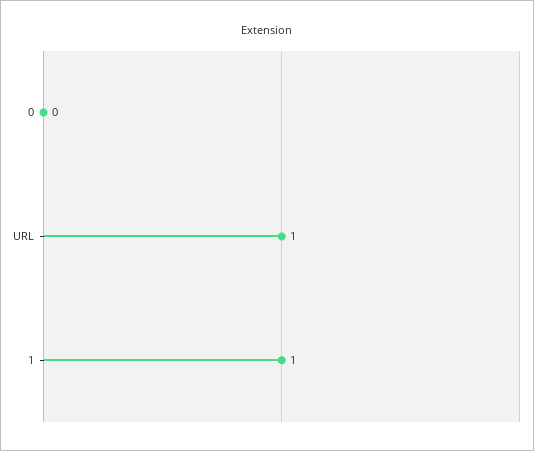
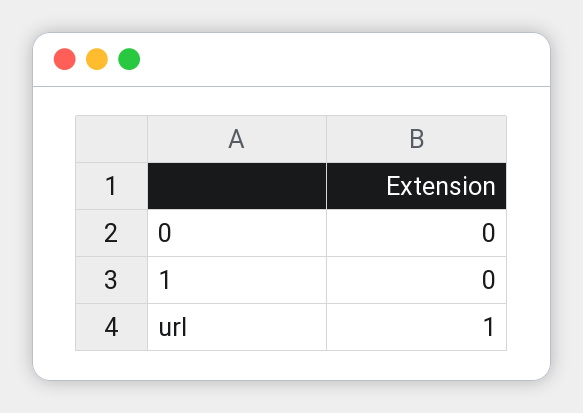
1: 1 -> 0

